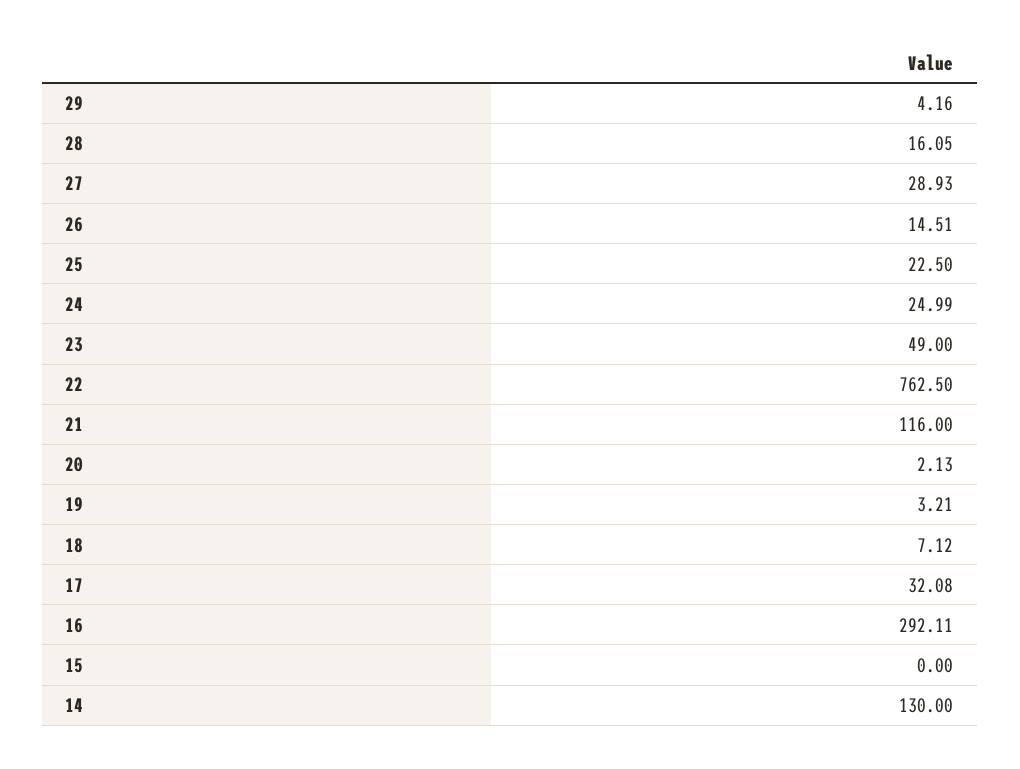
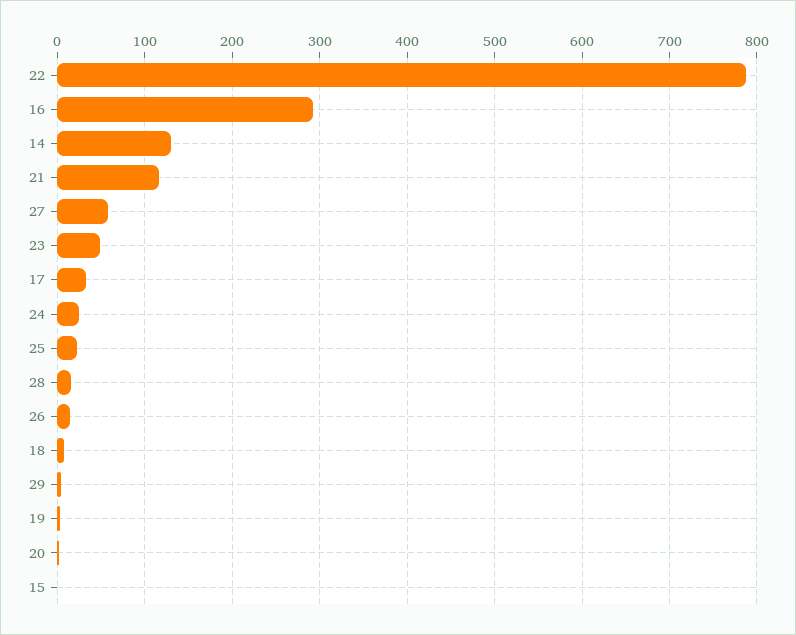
27: 28.93 -> 60
22: 762.5 -> 790

